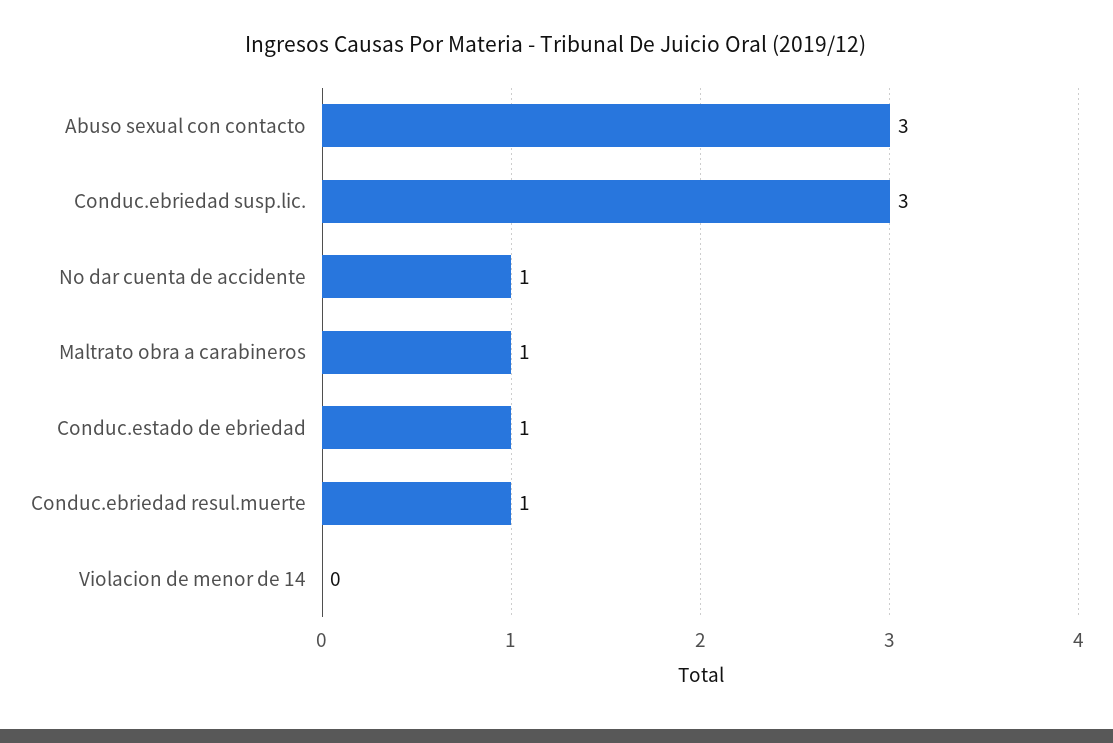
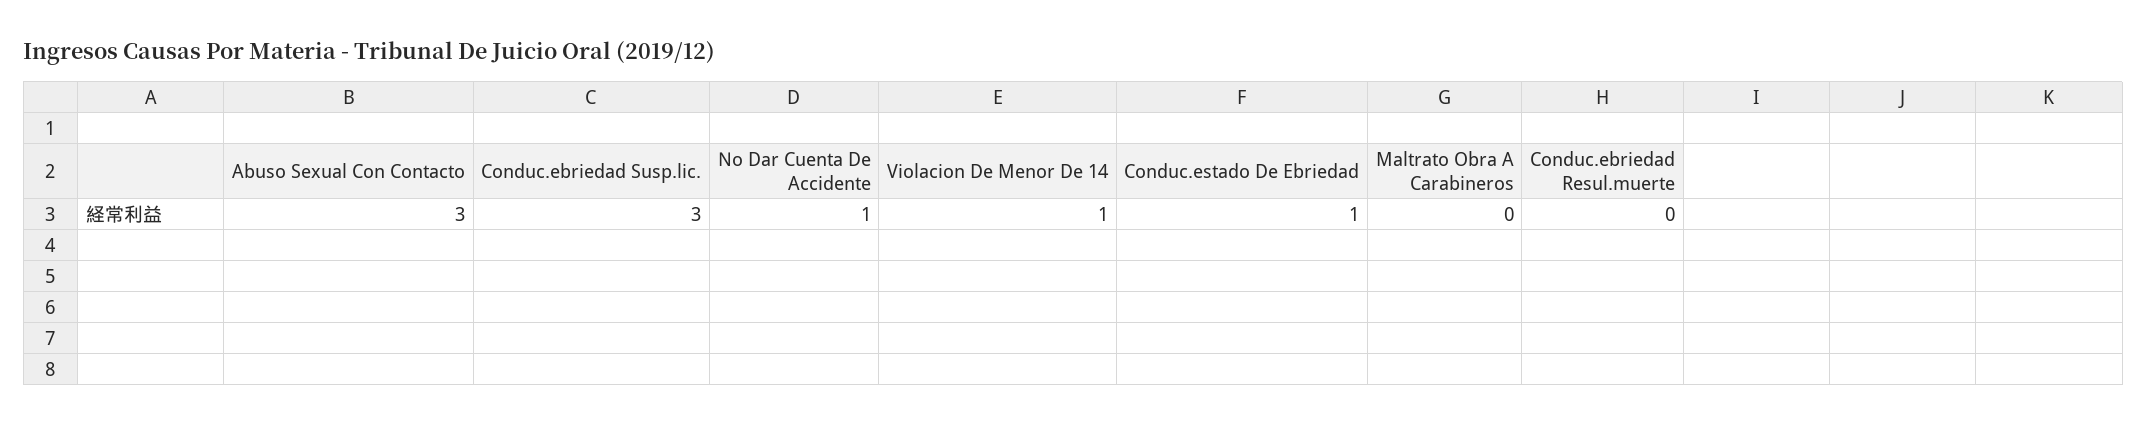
Maltrato obra a carabineros: 1 -> 0
Conduc.ebriedad resul.muerte: 1 -> 0
Violacion de menor de 14: 0 -> 1

